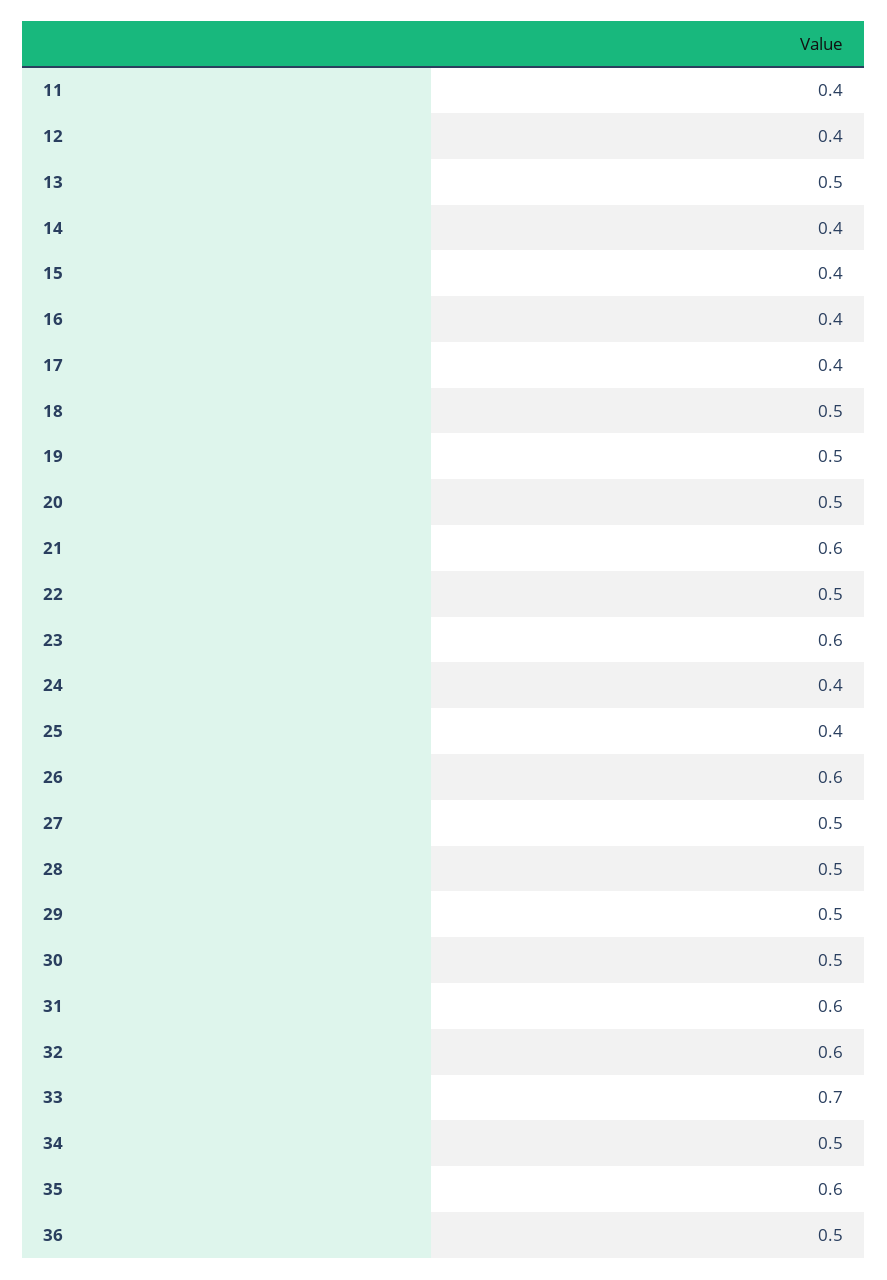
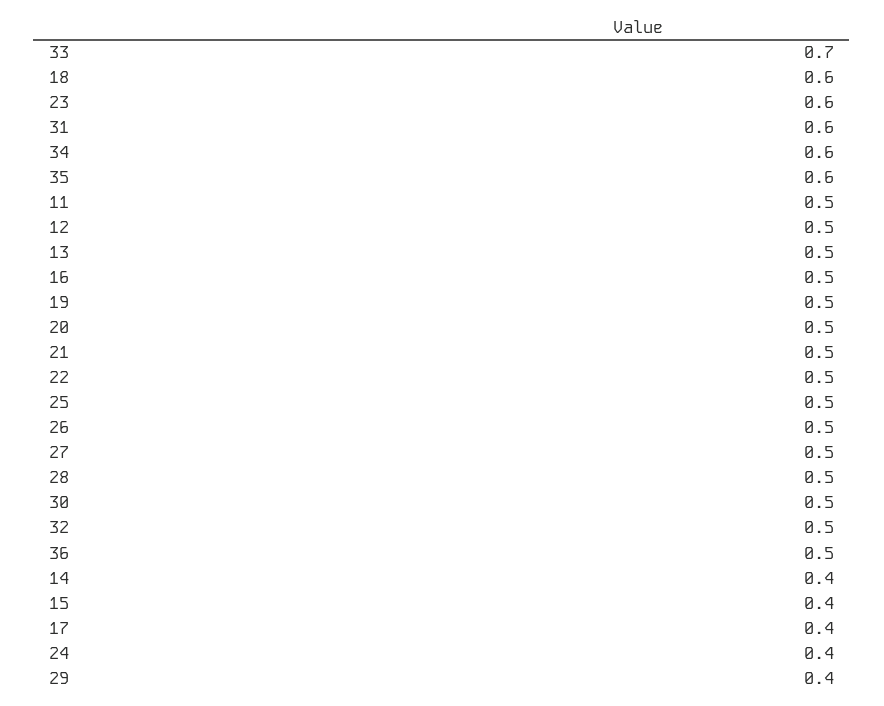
11: 0.4 -> 0.5
12: 0.4 -> 0.5
16: 0.4 -> 0.5
18: 0.5 -> 0.6
21: 0.6 -> 0.5
25: 0.4 -> 0.5
26: 0.6 -> 0.5
29: 0.5 -> 0.4
32: 0.6 -> 0.5
34: 0.5 -> 0.6

